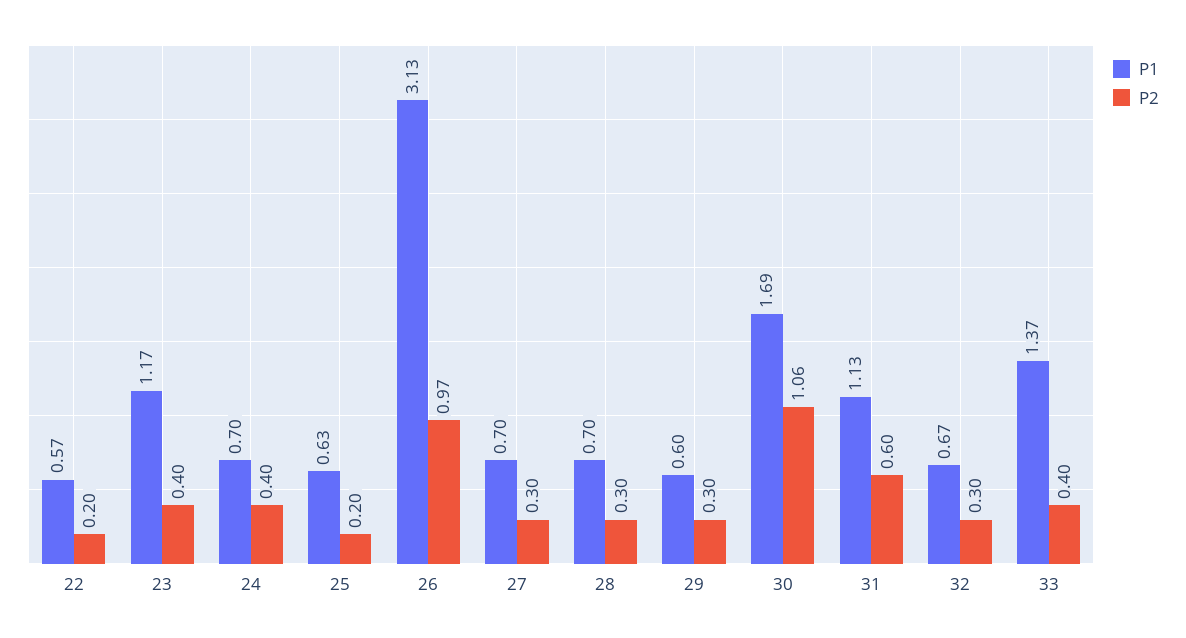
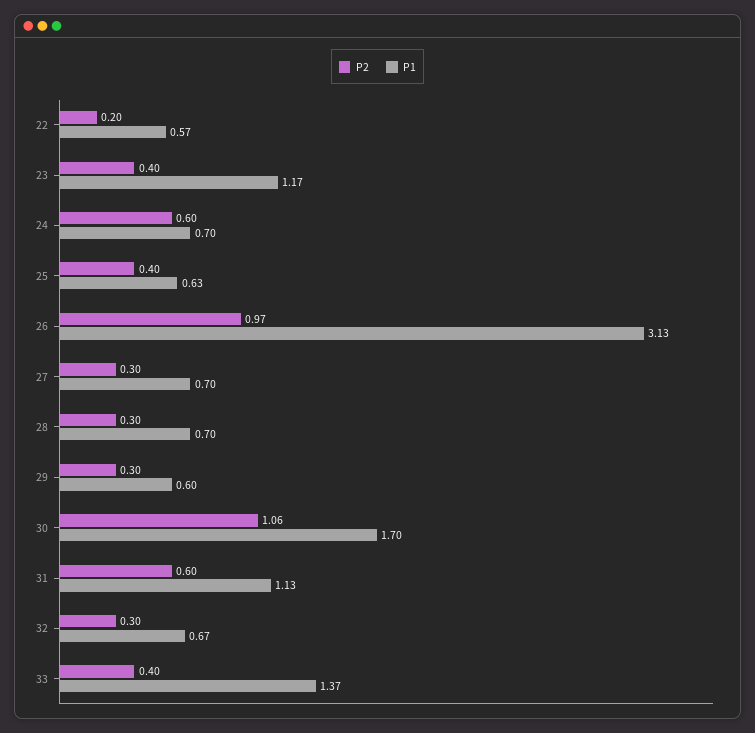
P2, 24: 0.4 -> 0.6
P2, 25: 0.2 -> 0.4
P1, 30: 1.69 -> 1.7

